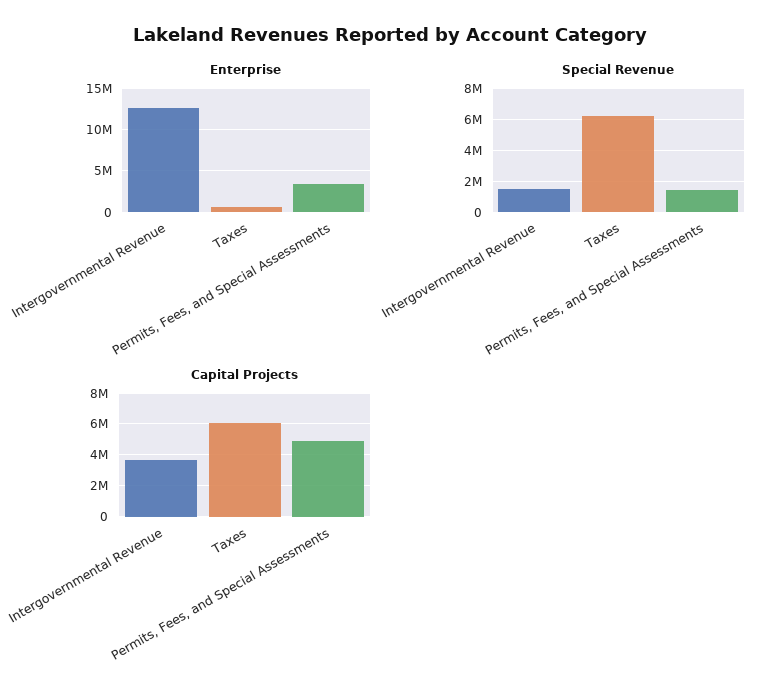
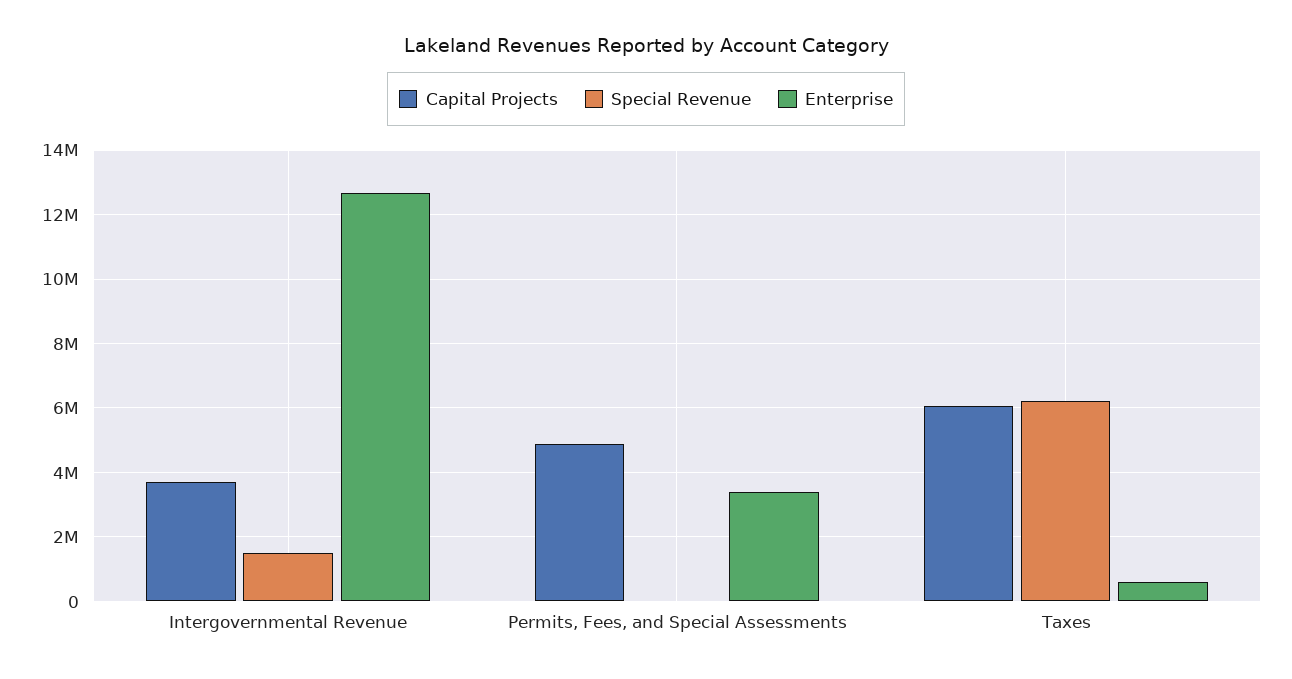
Special Revenue, Permits, Fees, and Special Assessments: 1500000 -> 0

